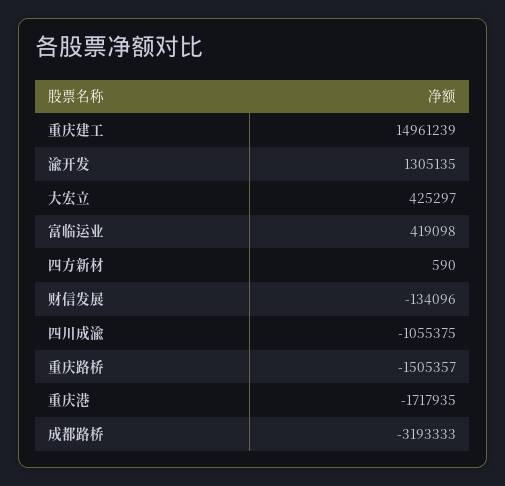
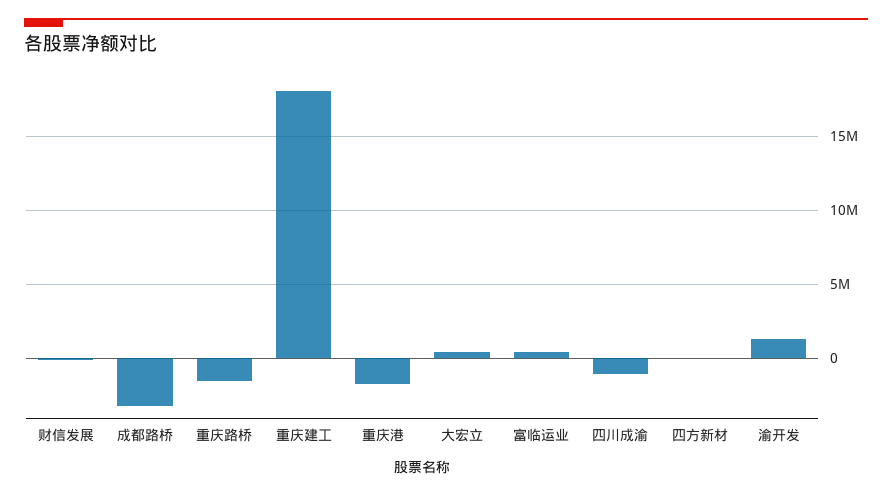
重庆建工: 14961239 -> 18000000

